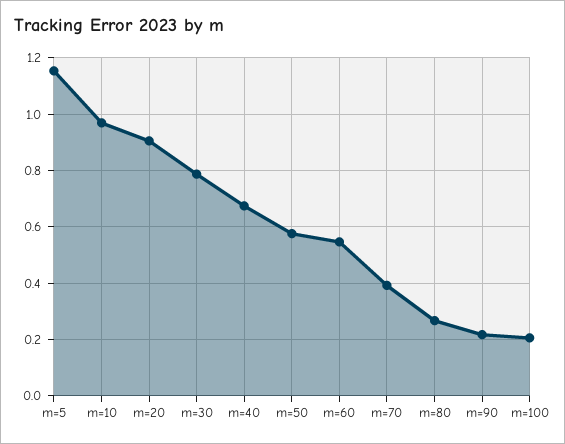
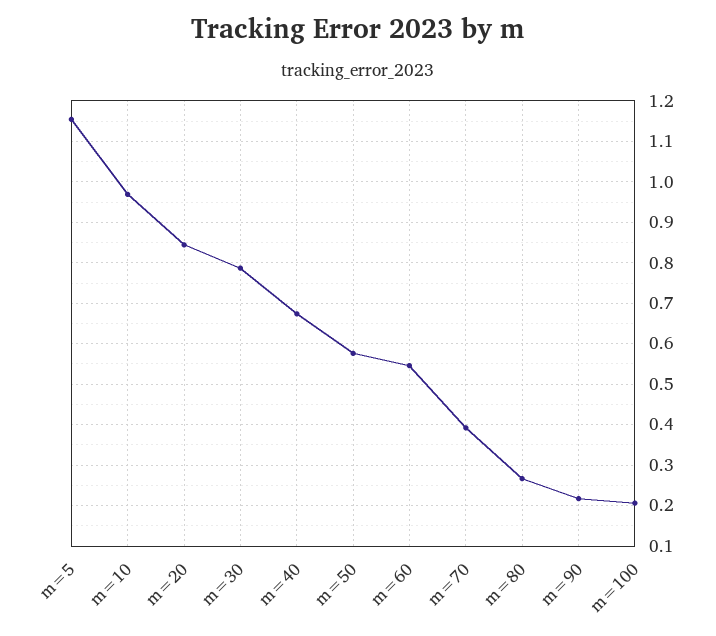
m=20: 0.9 -> 0.84

